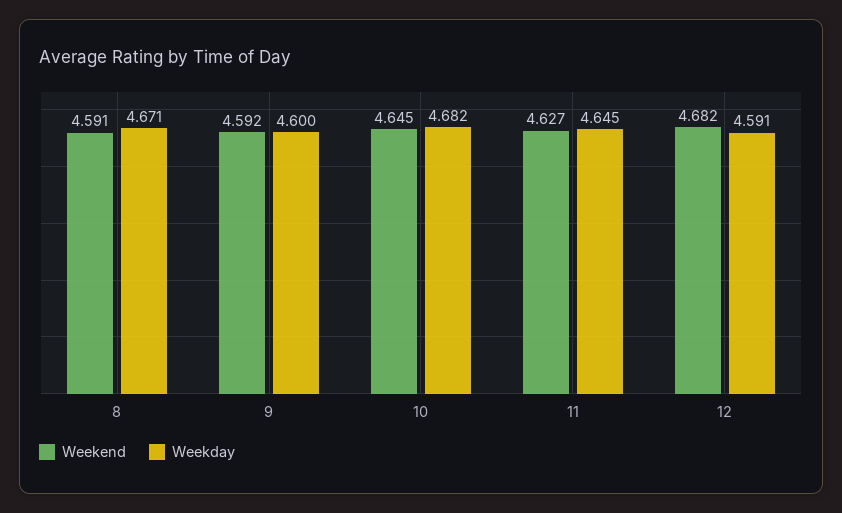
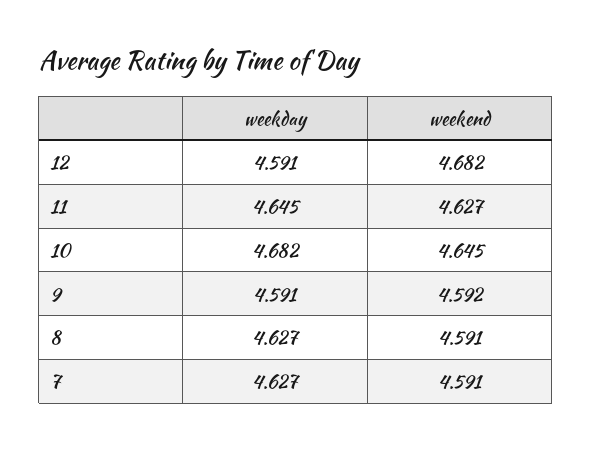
Weekday, 8: 4.671 -> 4.627
Weekday, 9: 4.6 -> 4.591
Weekday, 7: none -> 4.627
Weekend, 7: none -> 4.591

